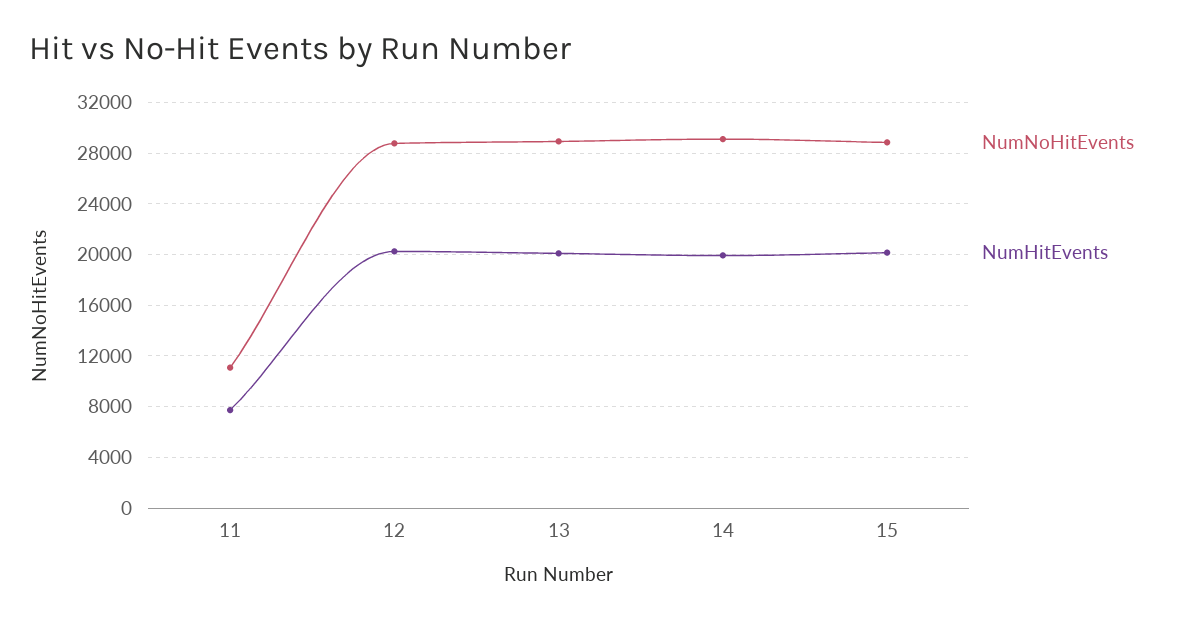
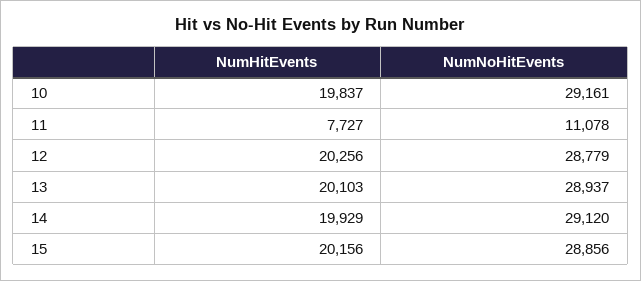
NumHitEvents, 10: none -> 19837
NumNoHitEvents, 10: none -> 29161

